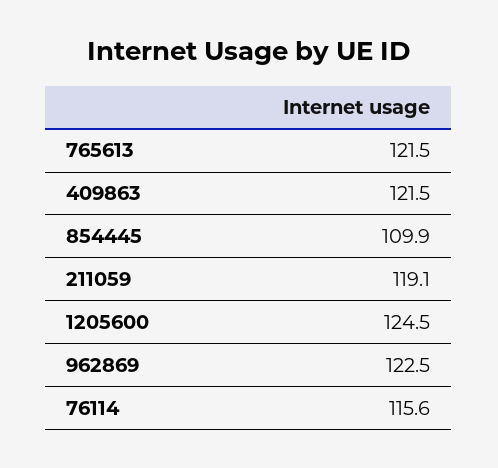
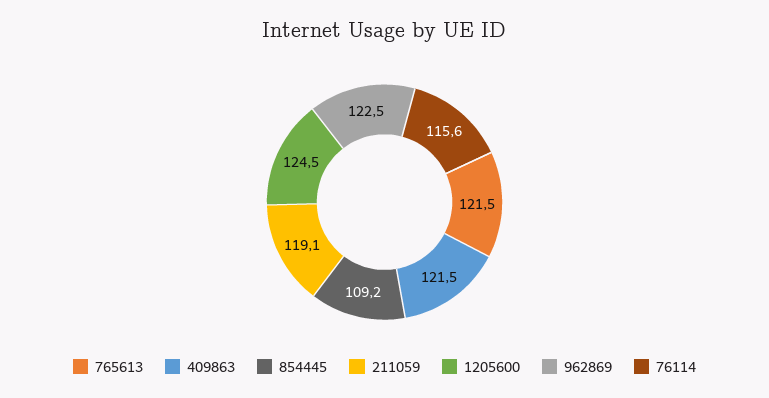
854445: 109.9 -> 109.2

